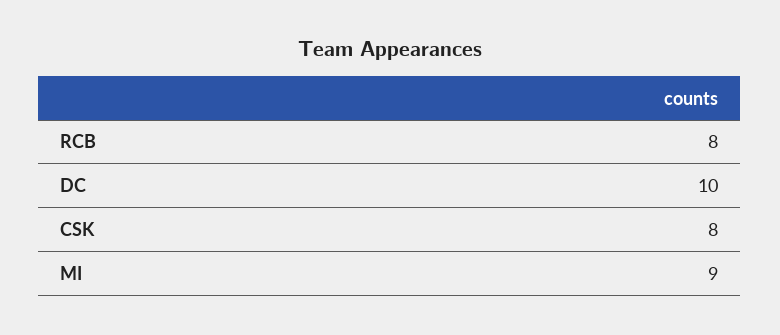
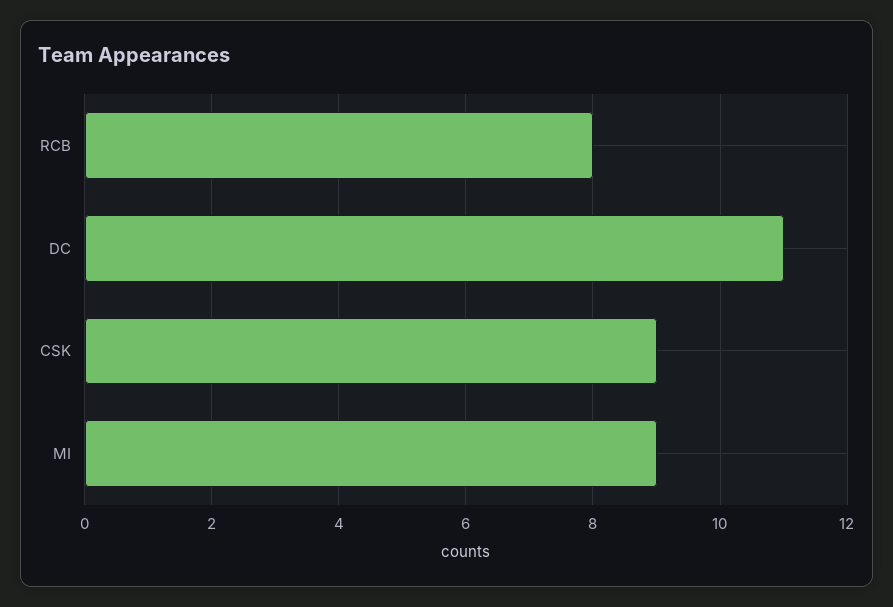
DC: 10 -> 11
CSK: 8 -> 9

